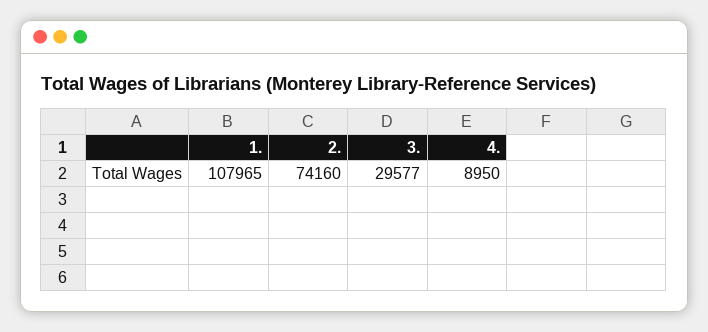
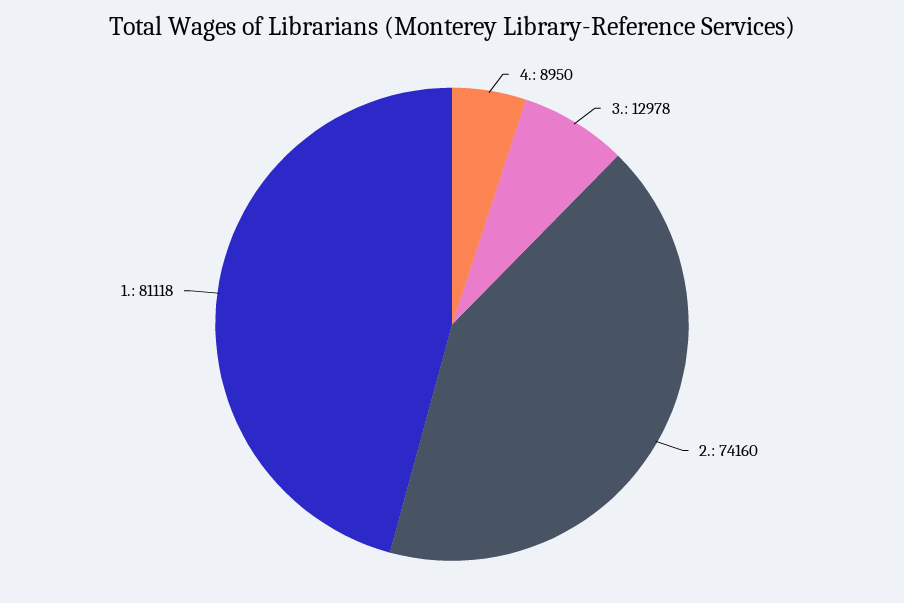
1.: 107965 -> 81118
3.: 29577 -> 12978

